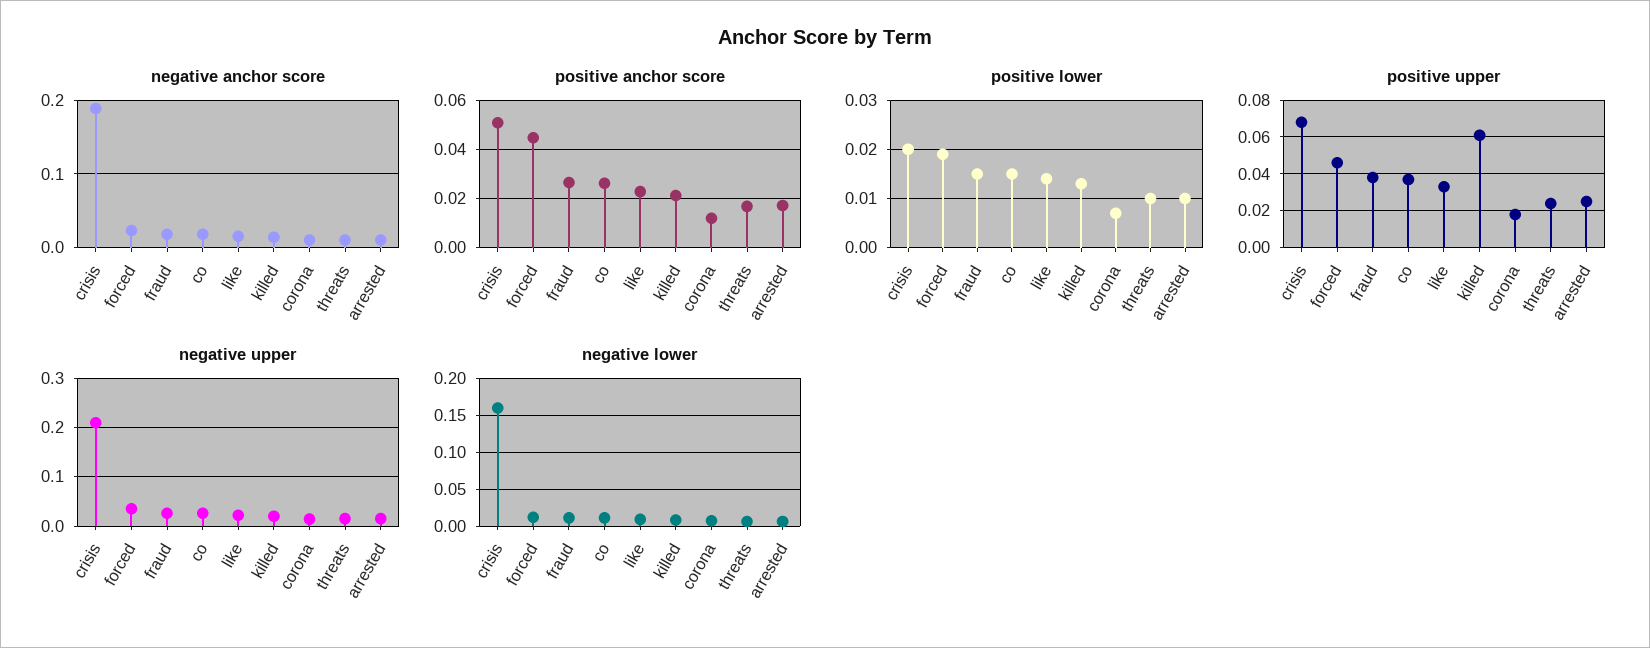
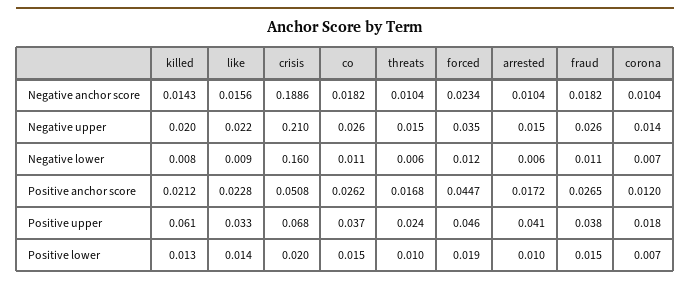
positive upper, arrested: 0.025 -> 0.041

